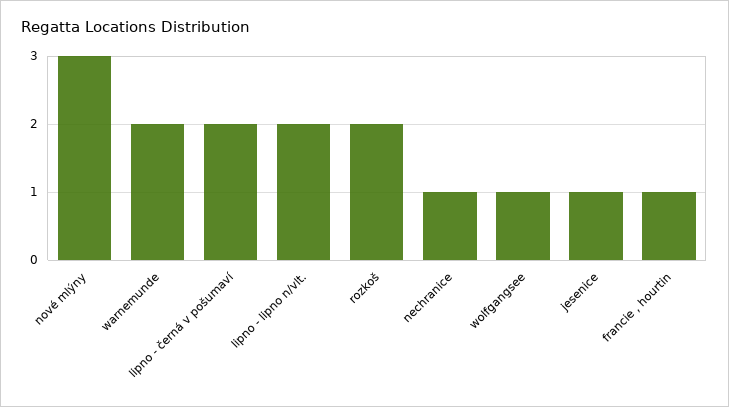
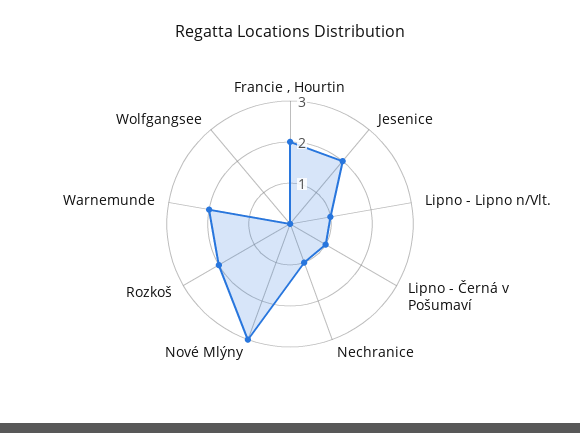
lipno - černá v pošumaví: 2 -> 1
lipno - lipno n/vlt.: 2 -> 1
wolfgangsee: 1 -> 0
jesenice: 1 -> 2
francie , hourtin: 1 -> 2

